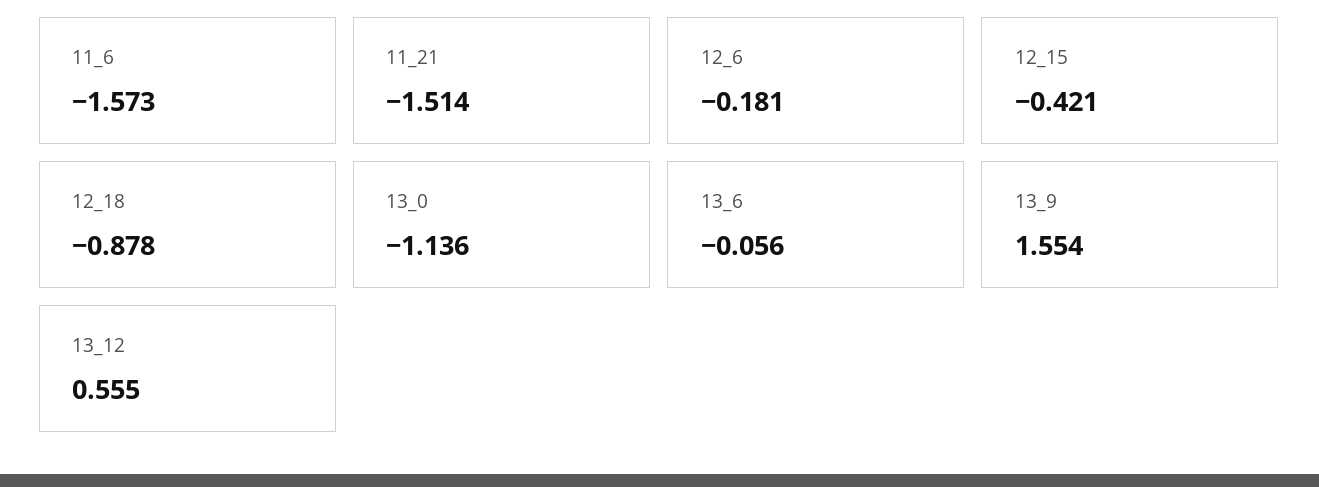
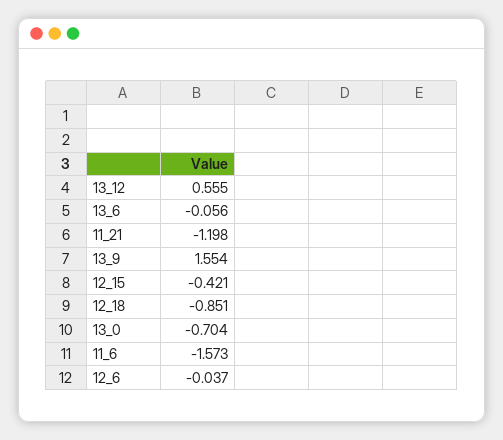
11_21: -1.514 -> -1.198
12_6: -0.181 -> -0.037
12_18: -0.878 -> -0.851
13_0: -1.136 -> -0.704

